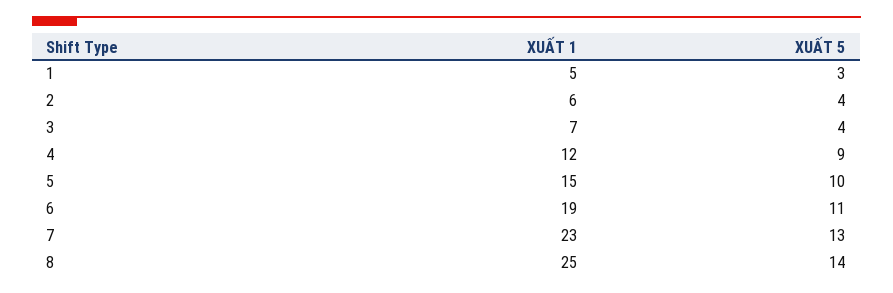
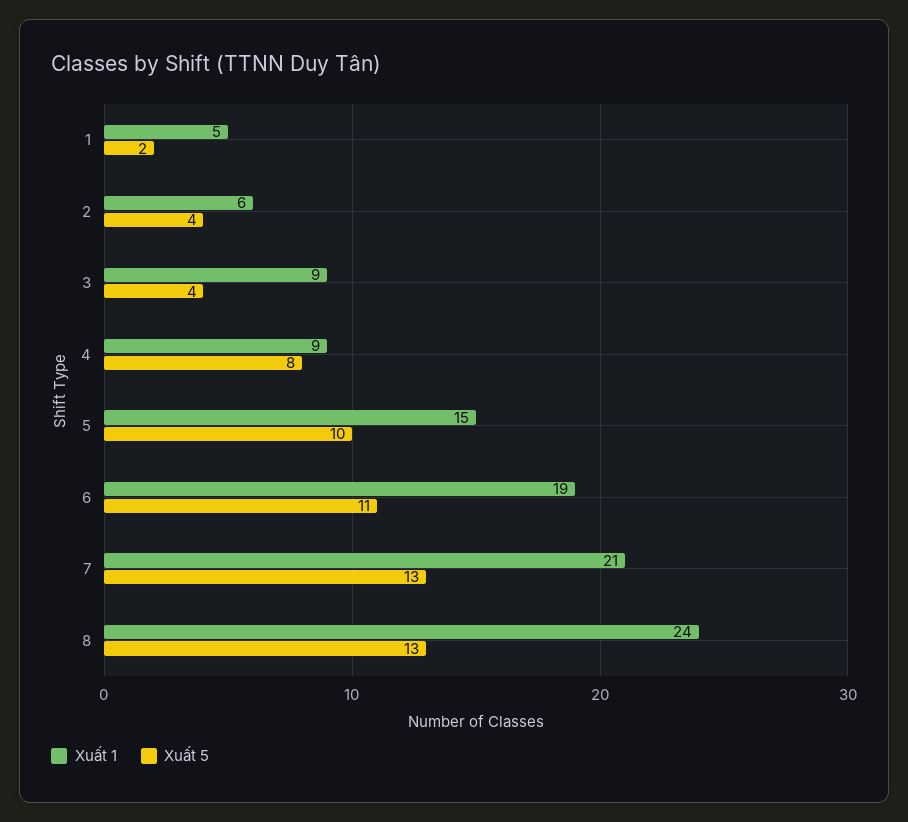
XUẤT 5, 1: 3 -> 2
XUẤT 1, 3: 7 -> 9
XUẤT 1, 4: 12 -> 9
XUẤT 5, 4: 9 -> 8
XUẤT 1, 7: 23 -> 21
XUẤT 1, 8: 25 -> 24
XUẤT 5, 8: 14 -> 13

